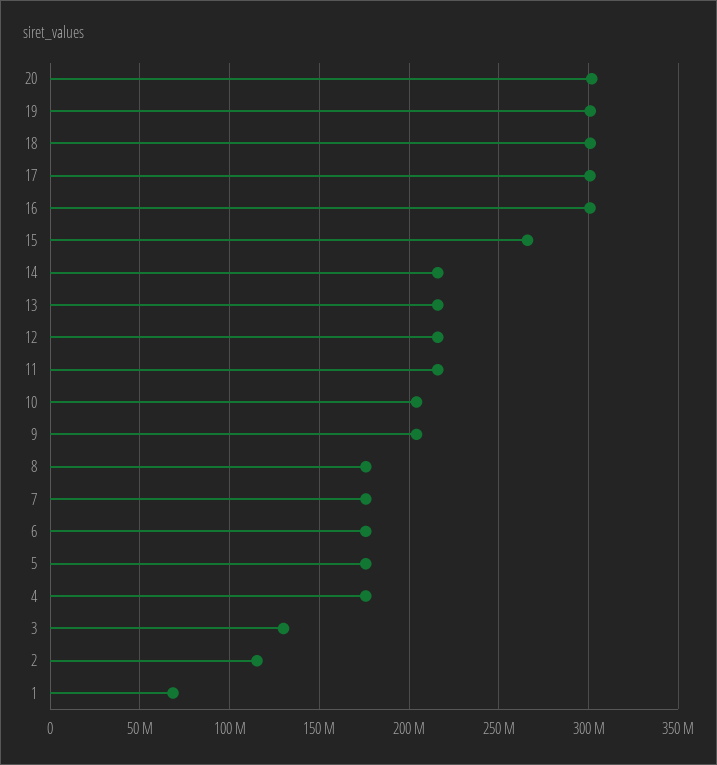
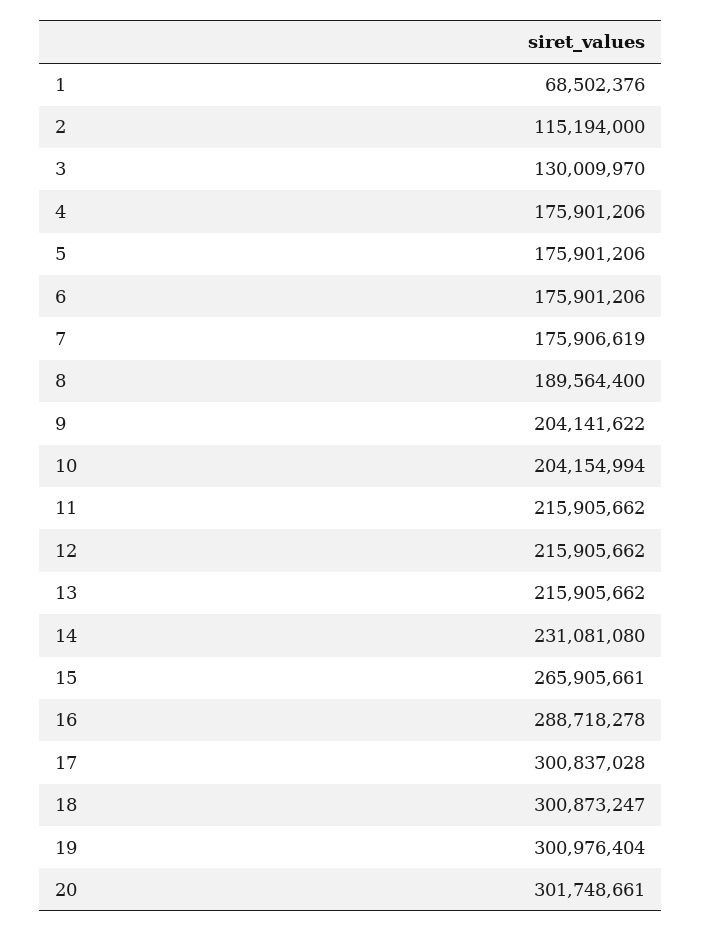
16: 300000000 -> 288718278
14: 215000000 -> 231081080
8: 175000000 -> 189564400

